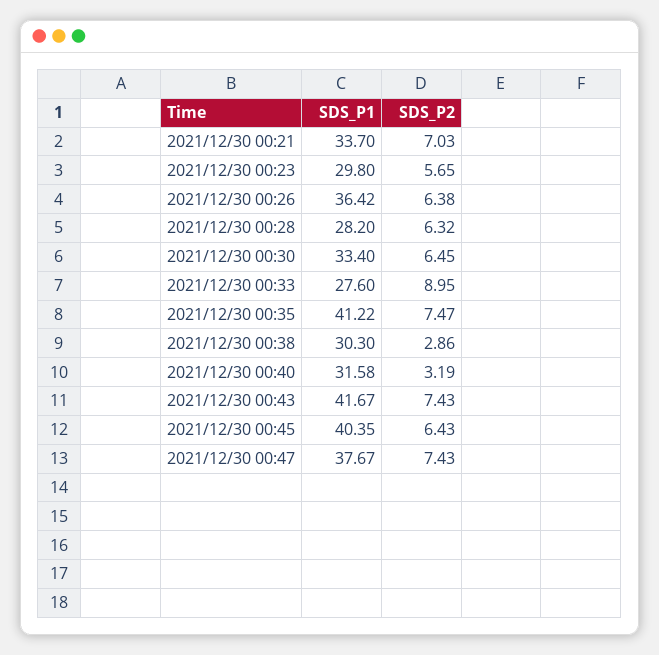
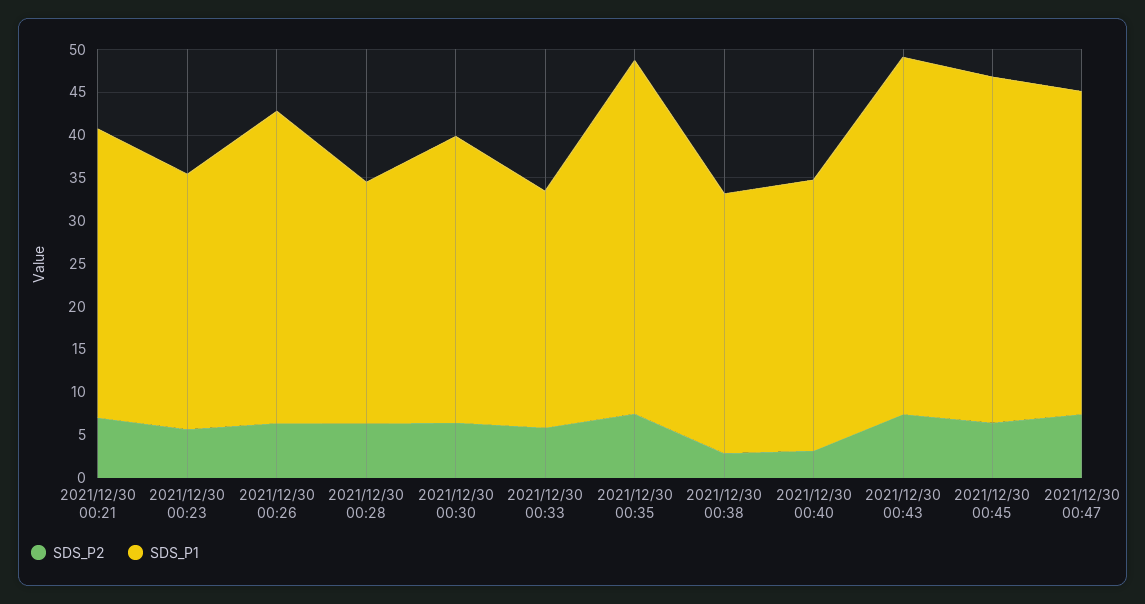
SDS_P2, 2021/12/30 00:33: 8.95 -> 6

